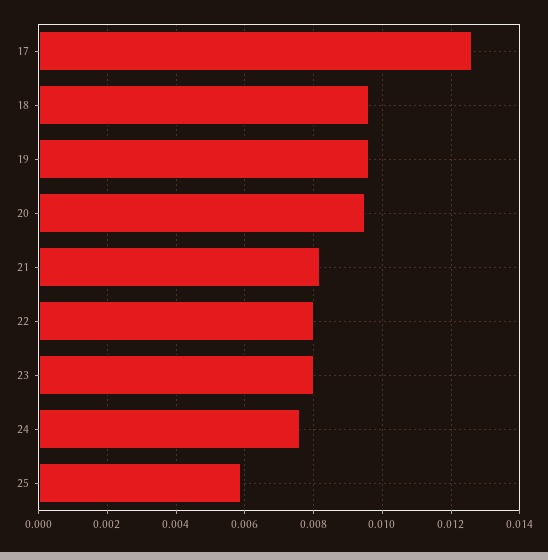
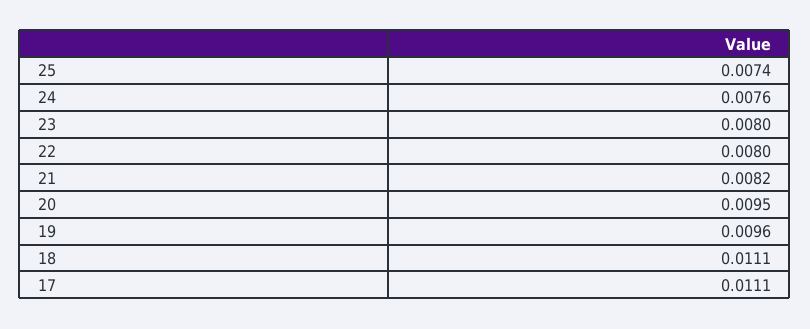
17: 0.0125 -> 0.0111
18: 0.0095 -> 0.0111
25: 0.006 -> 0.0074

